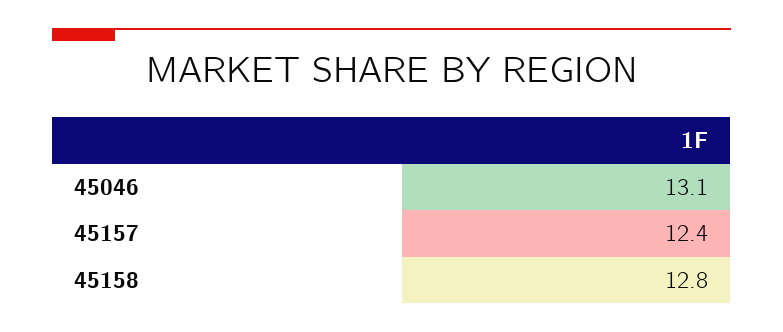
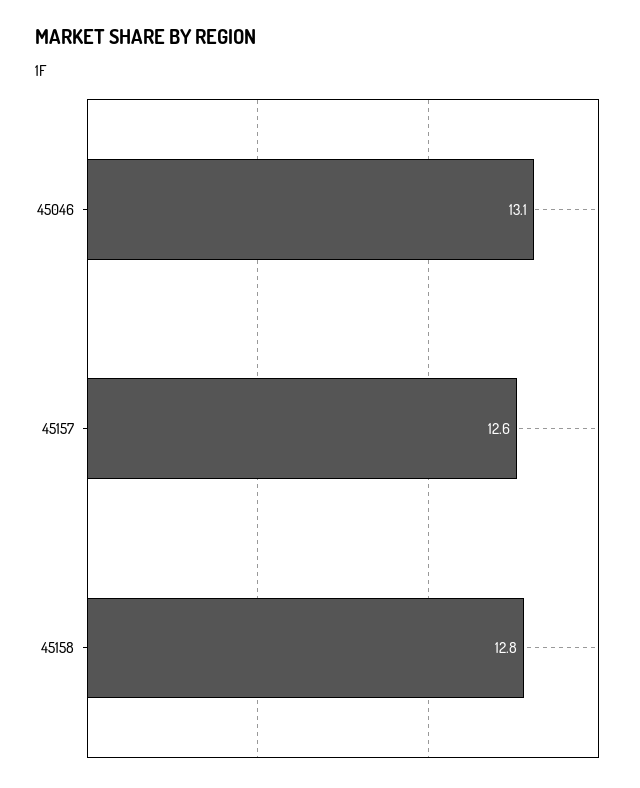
45157: 12.4 -> 12.6

